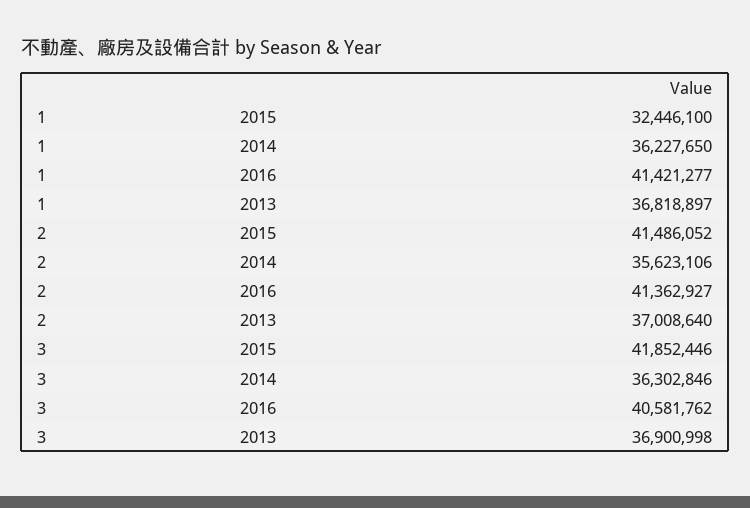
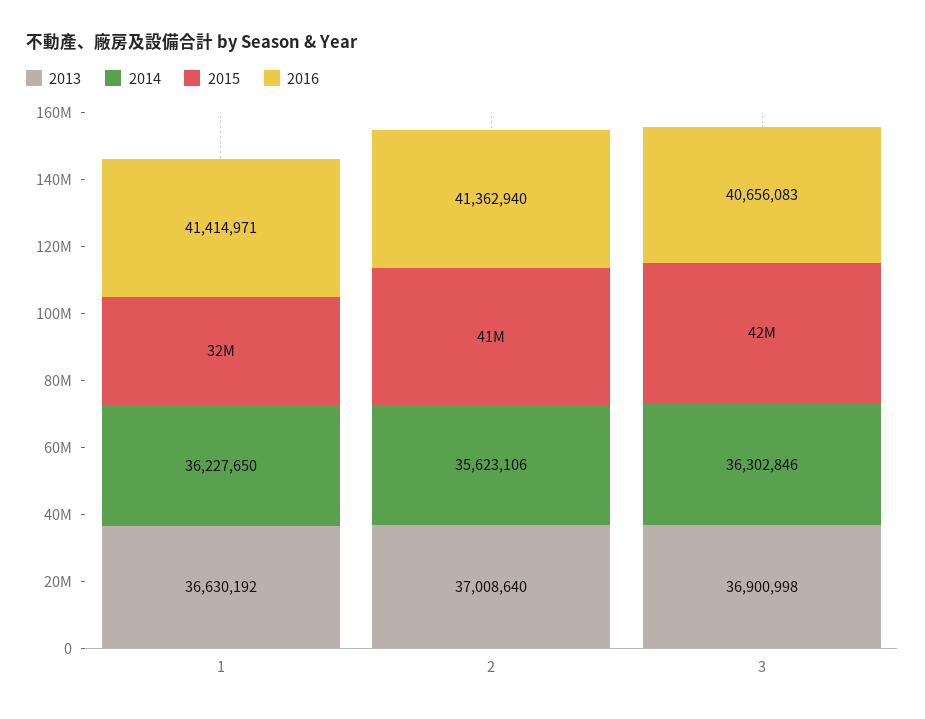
2016, 1: 41421277 -> 41414971
2013, 1: 36818897 -> 36630192
2016, 2: 41362927 -> 41362940
2016, 3: 40581762 -> 40656083

